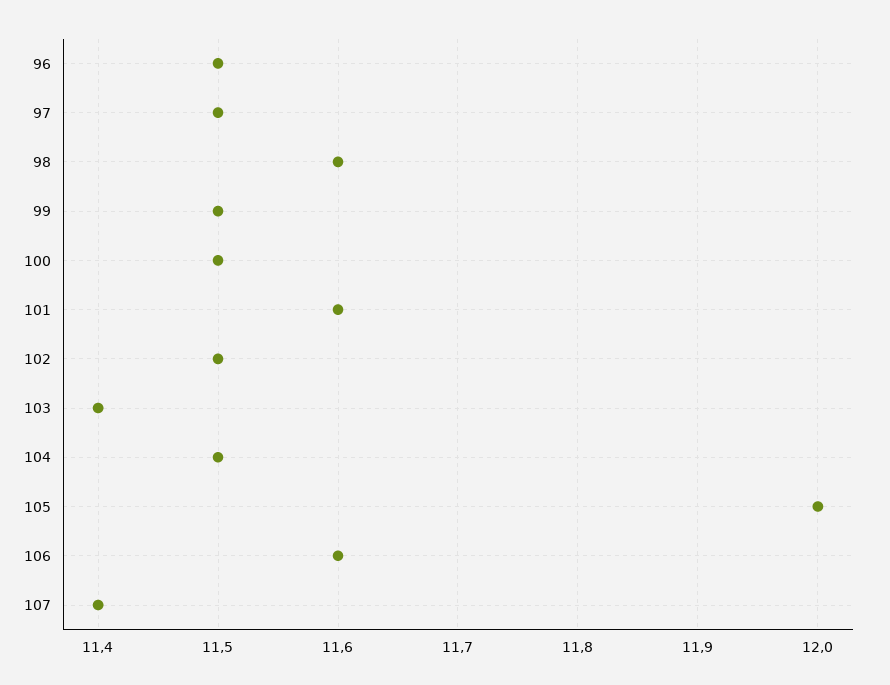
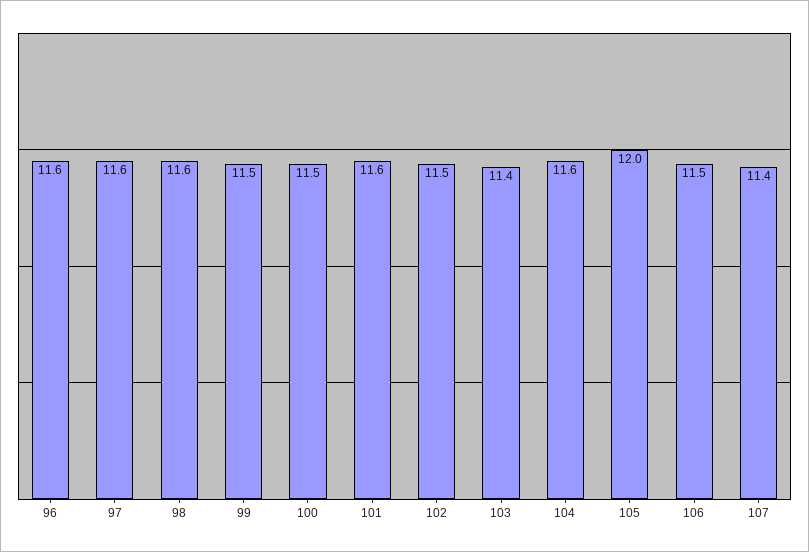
96: 11.5 -> 11.6
97: 11.5 -> 11.6
104: 11.5 -> 11.6
106: 11.6 -> 11.5

